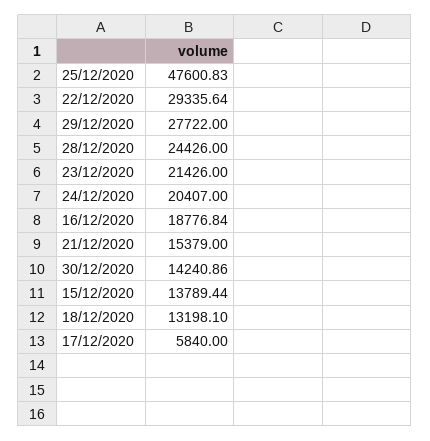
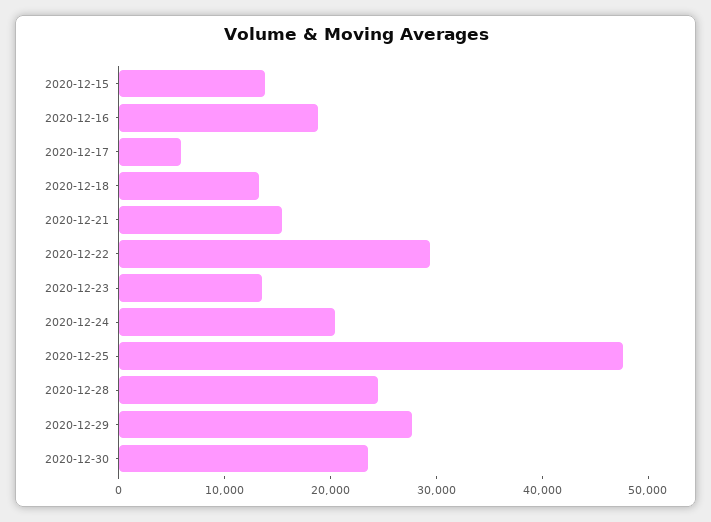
23/12/2020: 21426 -> 14000
30/12/2020: 14240.86 -> 24000

